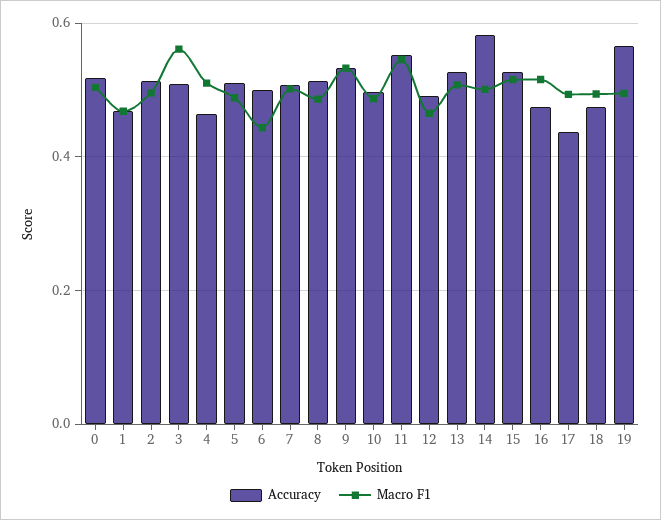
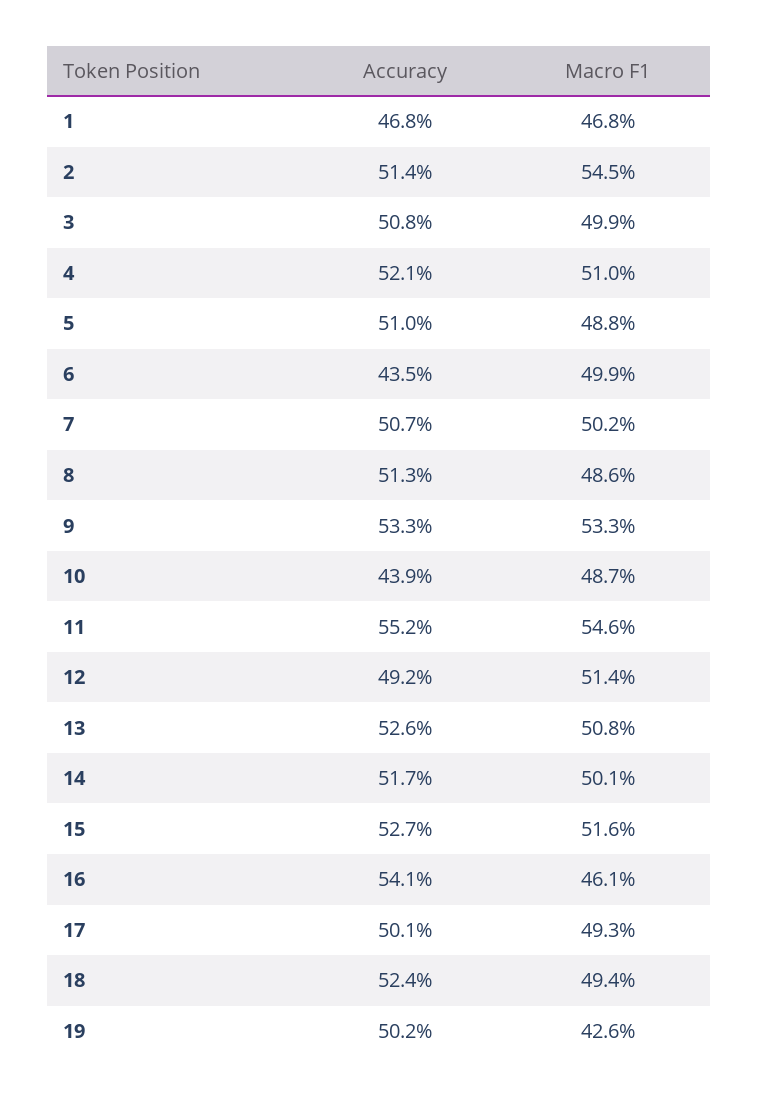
Accuracy, 0: 0.52 -> none
Macro F1, 0: 0.5 -> none
Macro F1, 2: 0.5 -> 0.545
Macro F1, 3: 0.56 -> 0.499
Accuracy, 4: 0.46 -> 0.521
Accuracy, 6: 0.5 -> 0.435
Macro F1, 6: 0.44 -> 0.499
Accuracy, 10: 0.5 -> 0.439
Macro F1, 12: 0.46 -> 0.514
Accuracy, 14: 0.58 -> 0.517
Accuracy, 16: 0.48 -> 0.541
Macro F1, 16: 0.52 -> 0.461
Accuracy, 17: 0.44 -> 0.501
Accuracy, 18: 0.48 -> 0.524
Accuracy, 19: 0.56 -> 0.502
Macro F1, 19: 0.5 -> 0.426

